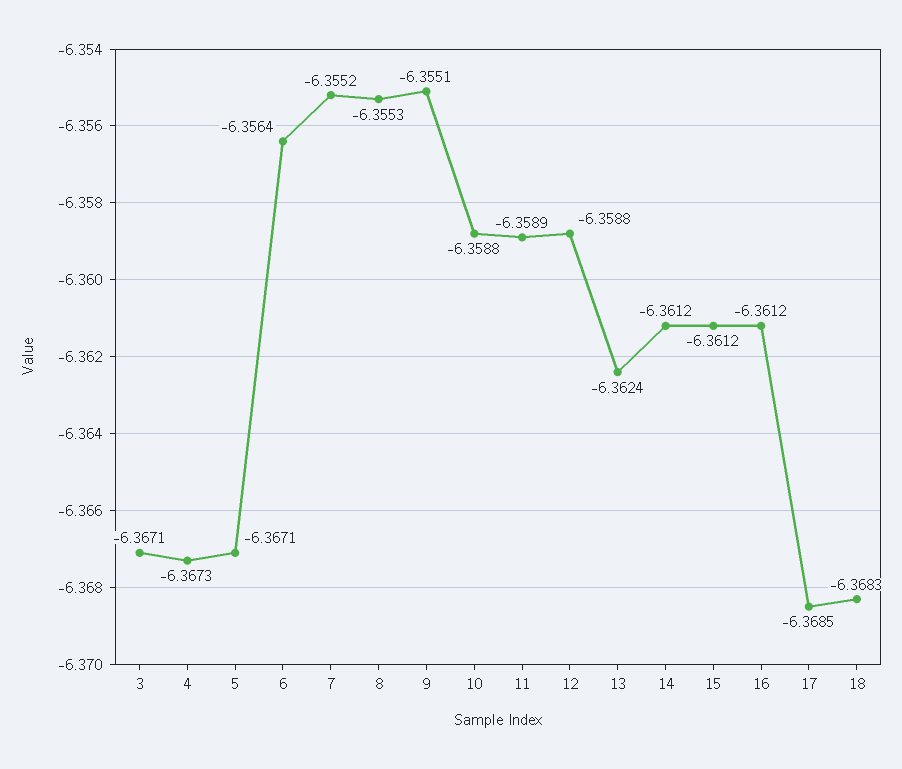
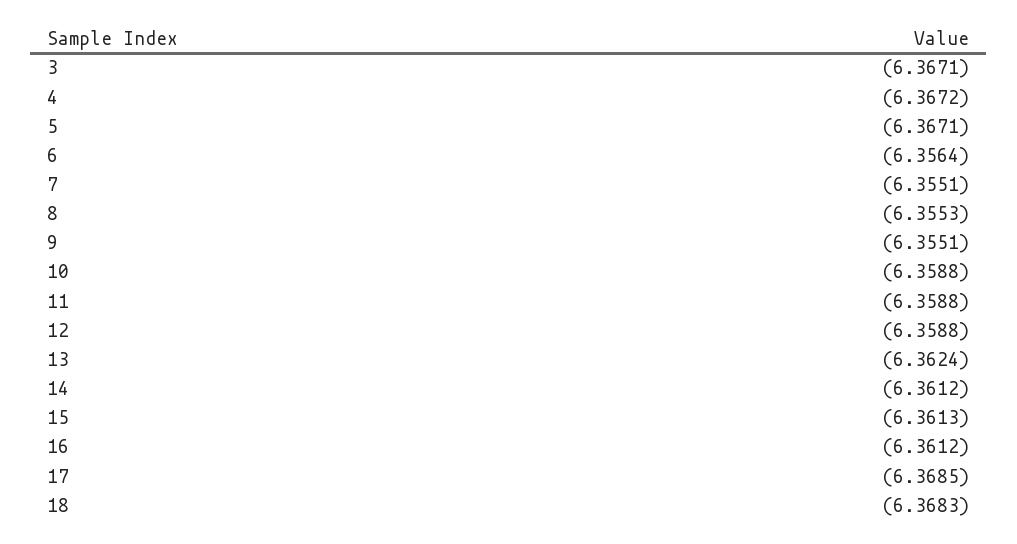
4: -6.3673 -> -6.3672
7: -6.3552 -> -6.3551
11: -6.3589 -> -6.3588
15: -6.3612 -> -6.3613

